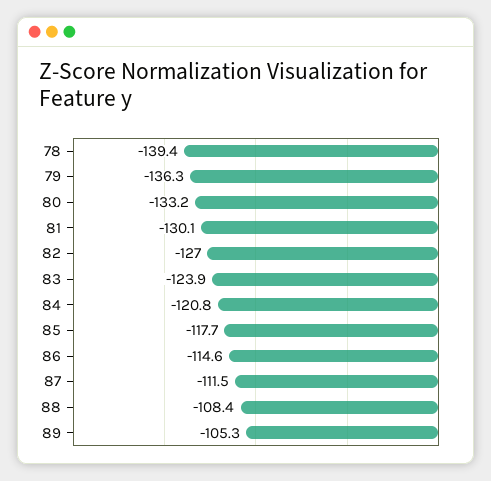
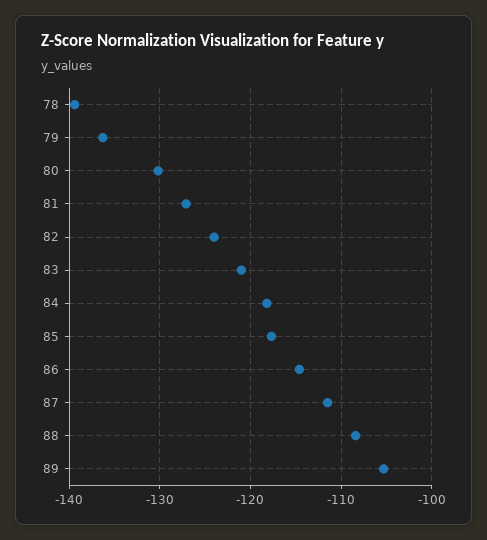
80: -133.2 -> -130
81: -130.1 -> -127
82: -127 -> -124
83: -123.9 -> -121
84: -120.8 -> -118

